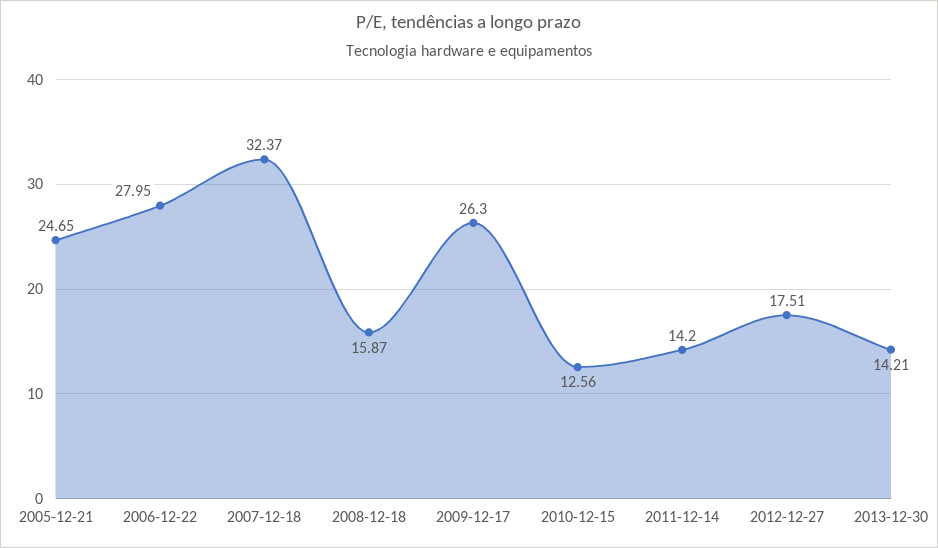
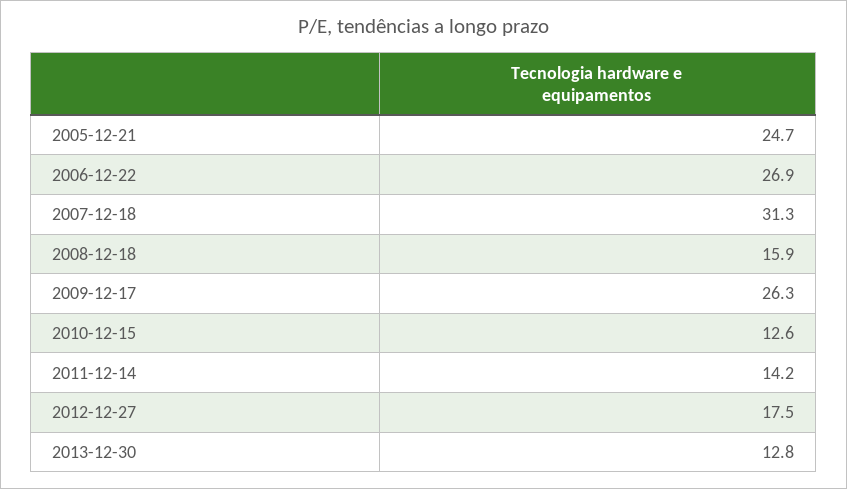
2006-12-22: 27.95 -> 26.9
2007-12-18: 32.37 -> 31.3
2013-12-30: 14.21 -> 12.8

